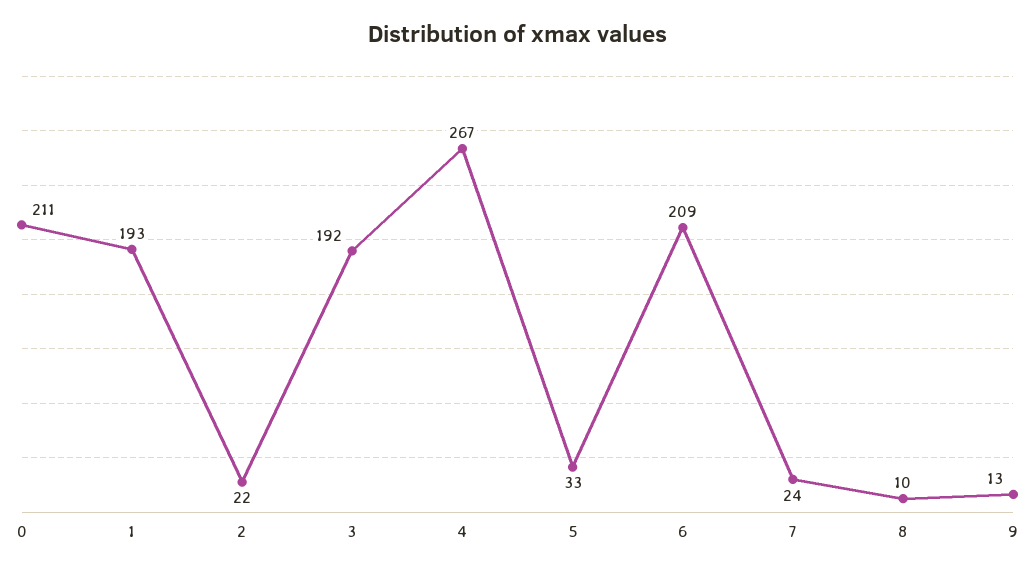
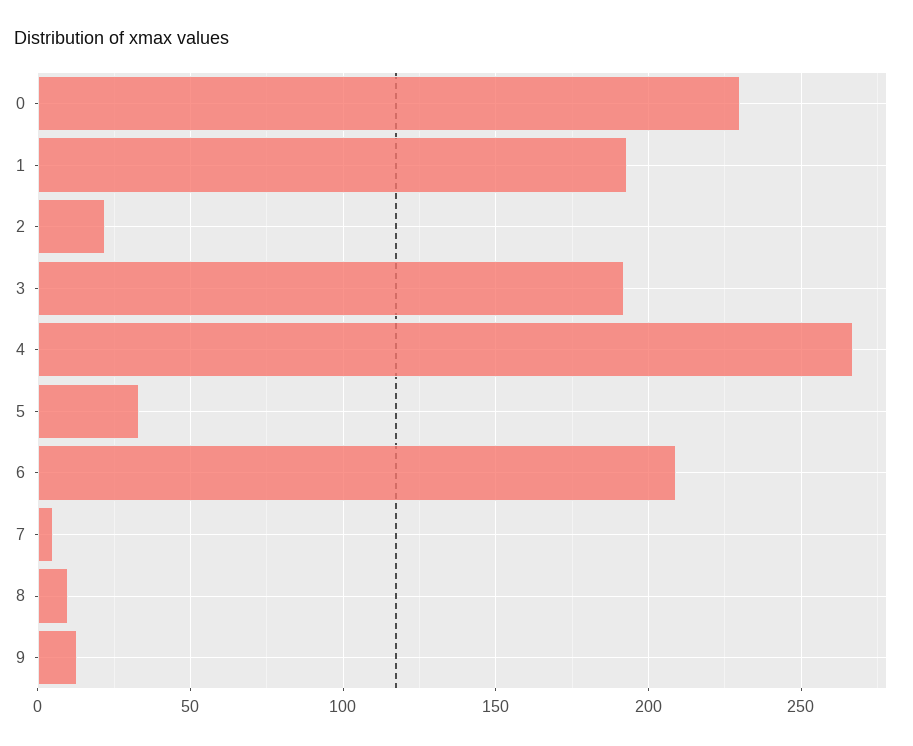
0: 211 -> 230
7: 24 -> 5

